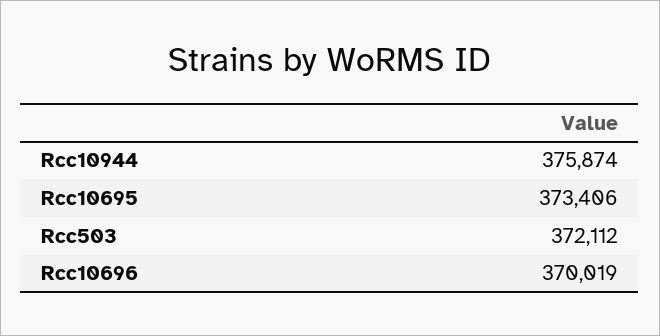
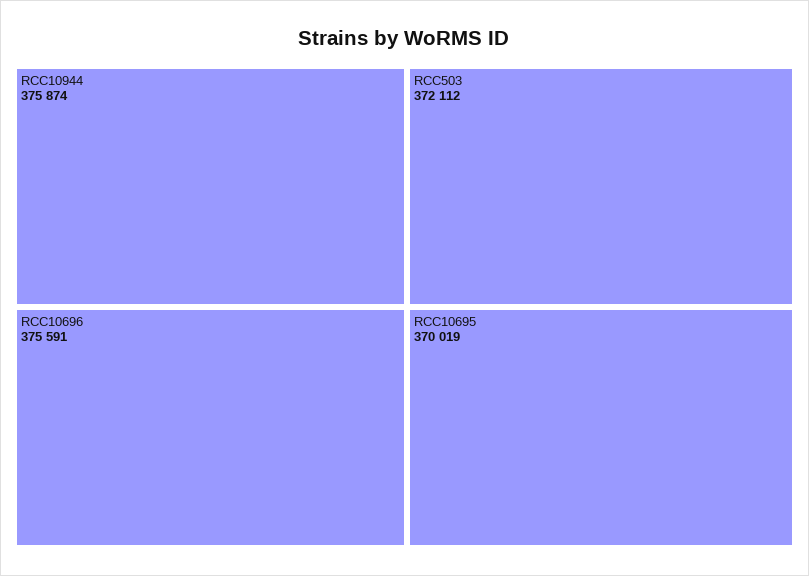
Rcc10695: 373406 -> 370019
Rcc10696: 370019 -> 375591

